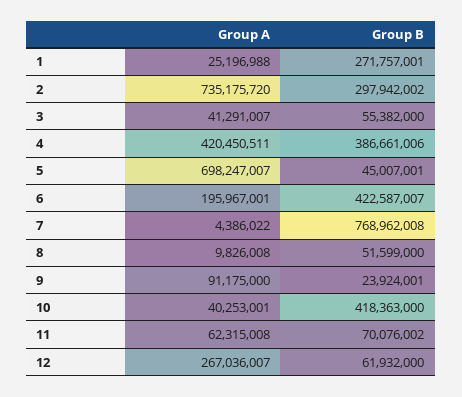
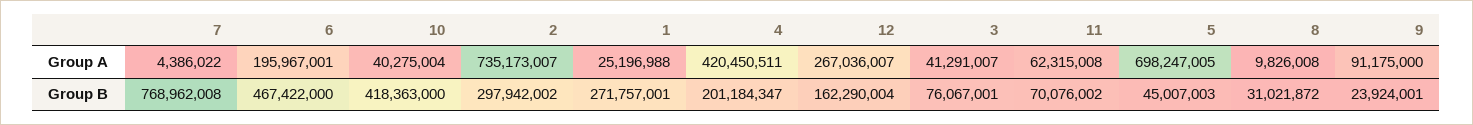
Group A, 2: 735175720 -> 735173007
Group B, 3: 55382000 -> 76067001
Group B, 4: 386661006 -> 201184347
Group A, 5: 698247007 -> 698247005
Group B, 5: 45007001 -> 45007003
Group B, 6: 422587007 -> 467422000
Group B, 8: 51599000 -> 31021872
Group A, 10: 40253001 -> 40275004
Group B, 12: 61932000 -> 162290004

